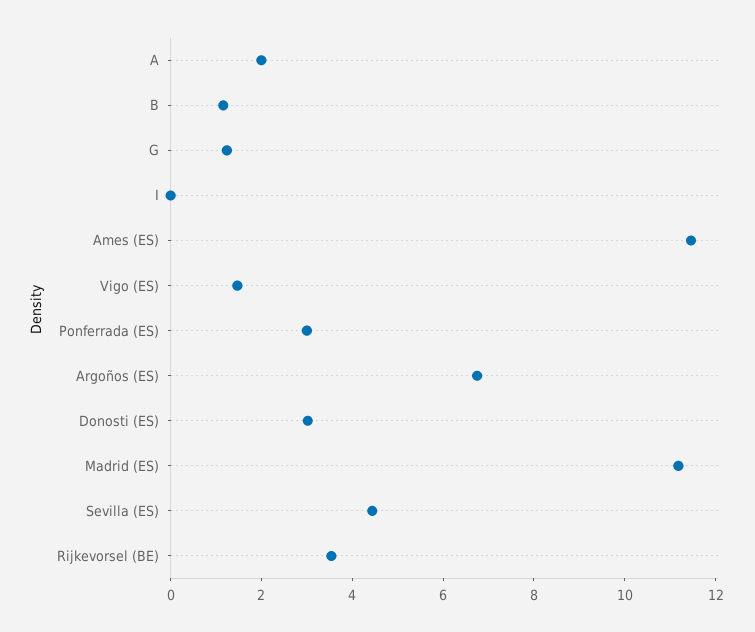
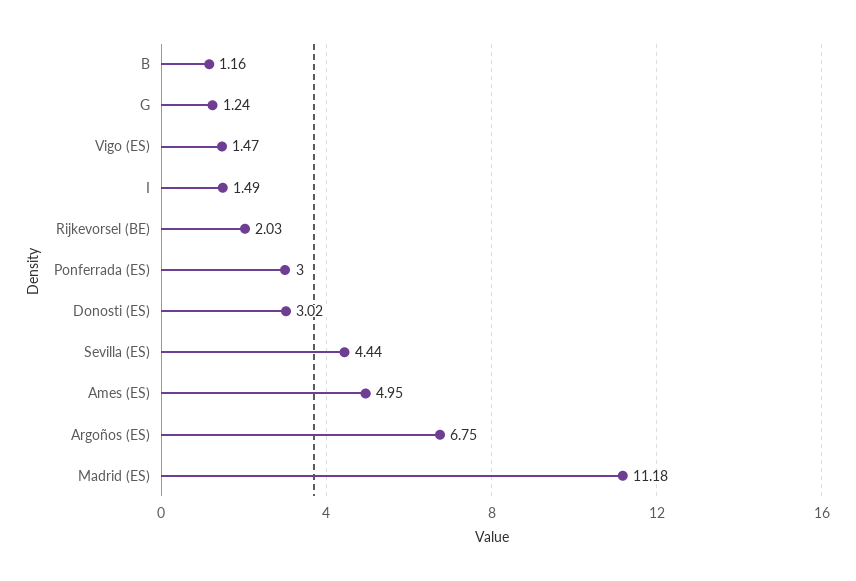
A: 2 -> none
I: 0 -> 1.49
Ames (ES): 11.5 -> 4.95
Rijkevorsel (BE): 3.5 -> 2.03

